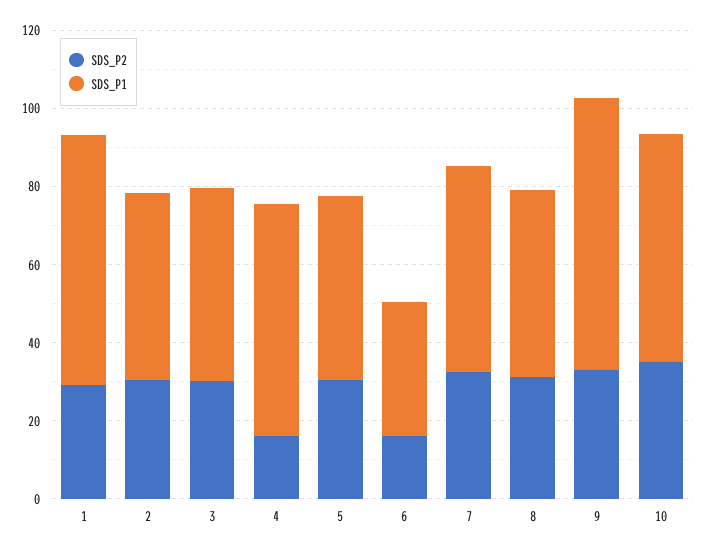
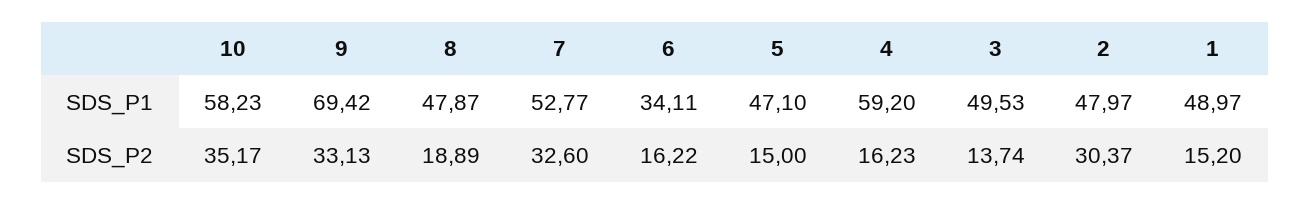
SDS_P2, 1: 30 -> 15.2
SDS_P1, 1: 65 -> 48.97
SDS_P2, 3: 30 -> 13.74
SDS_P2, 5: 30 -> 15
SDS_P2, 8: 30 -> 18.89

